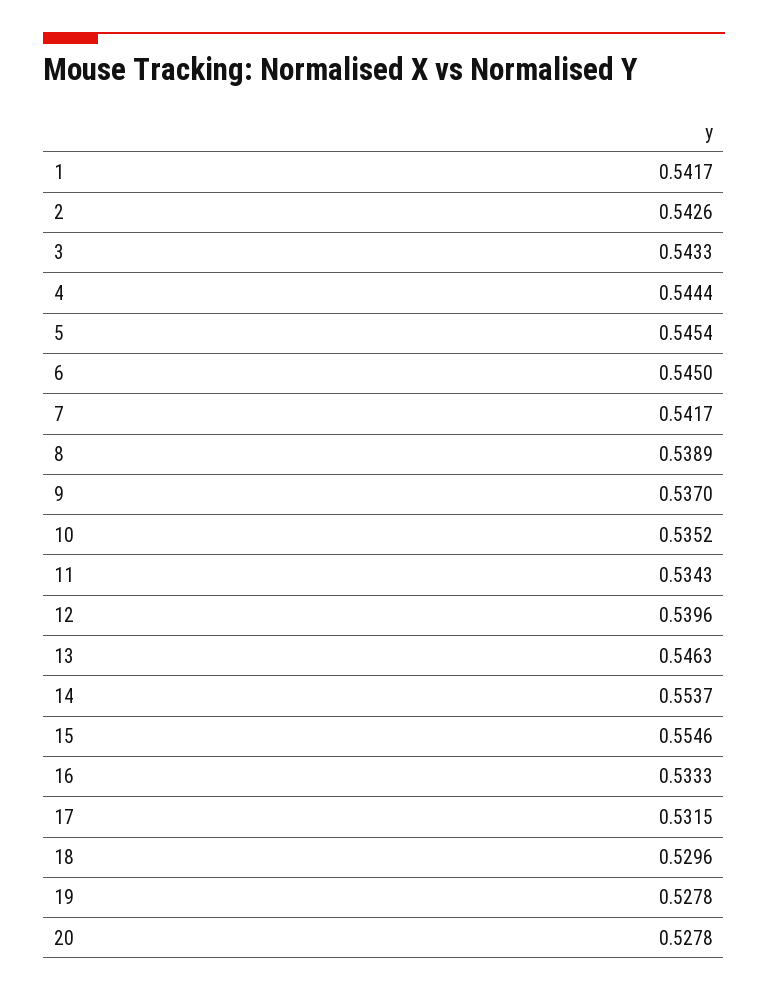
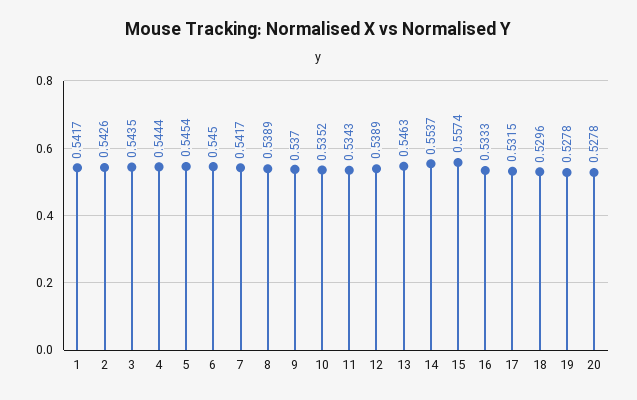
3: 0.5433 -> 0.5435
12: 0.5396 -> 0.5389
15: 0.5546 -> 0.5574

